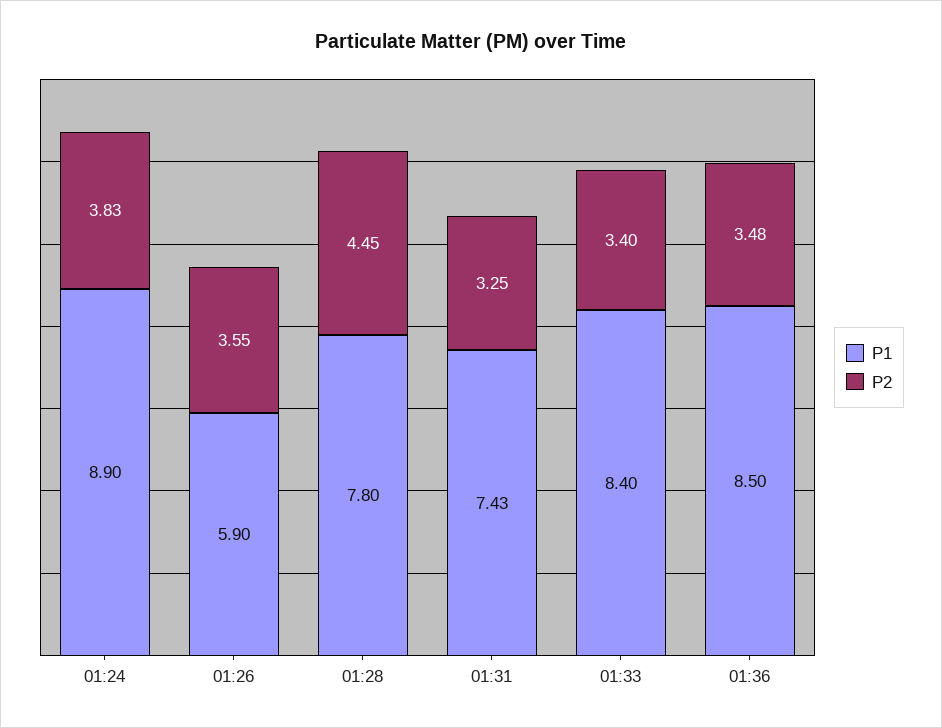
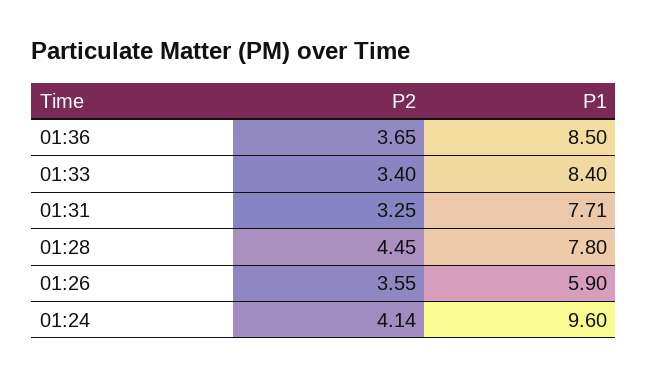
P1, 01:24: 8.9 -> 9.6
P2, 01:24: 3.83 -> 4.14
P1, 01:31: 7.43 -> 7.71
P2, 01:36: 3.48 -> 3.65

